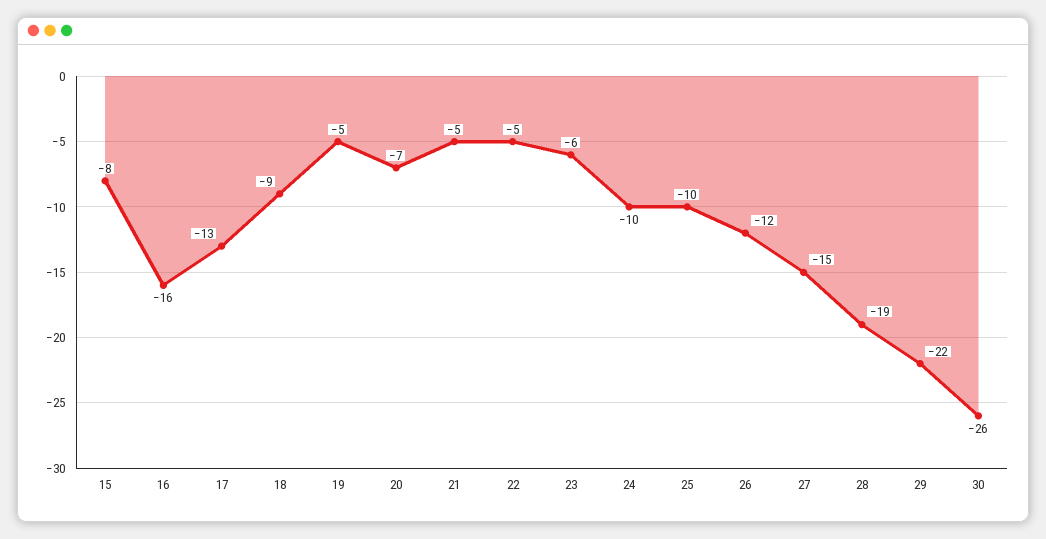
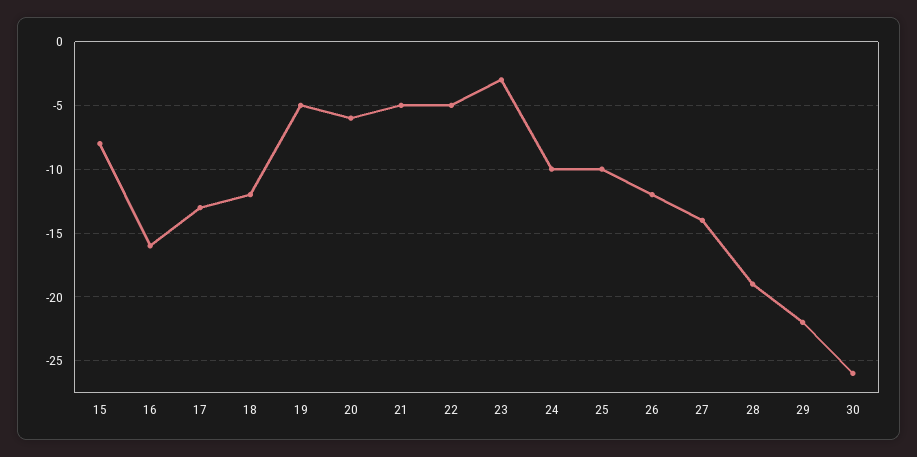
18: -9 -> -12
20: -7 -> -6
23: -6 -> -3
27: -15 -> -14

